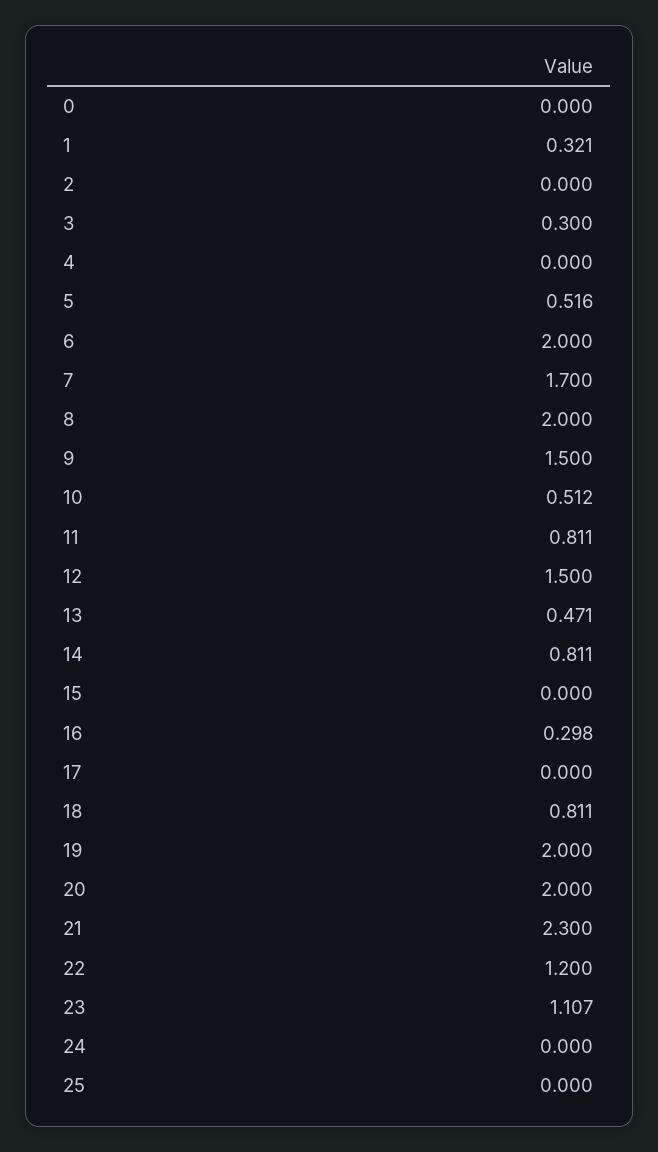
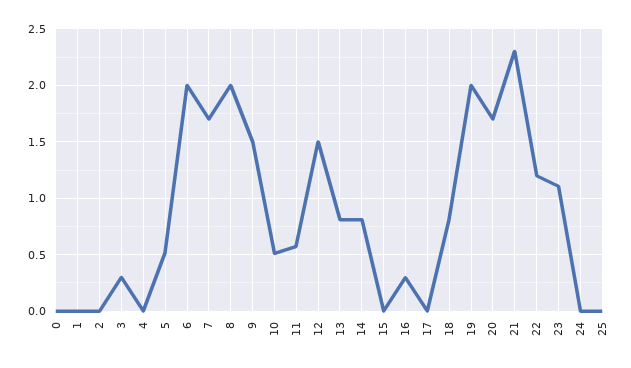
1: 0.321 -> 0
11: 0.811 -> 0.6
13: 0.471 -> 0.8
20: 2 -> 1.7

